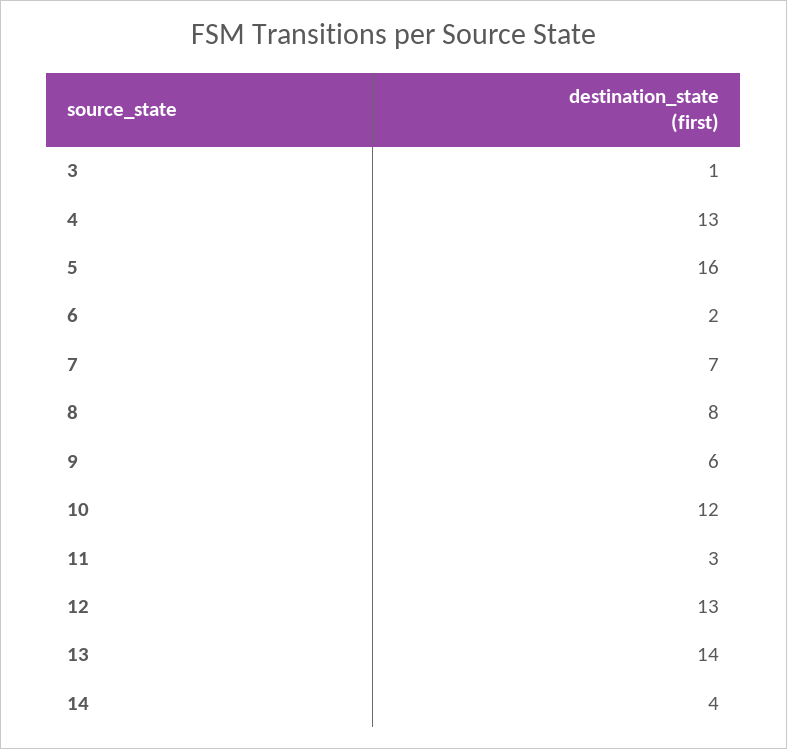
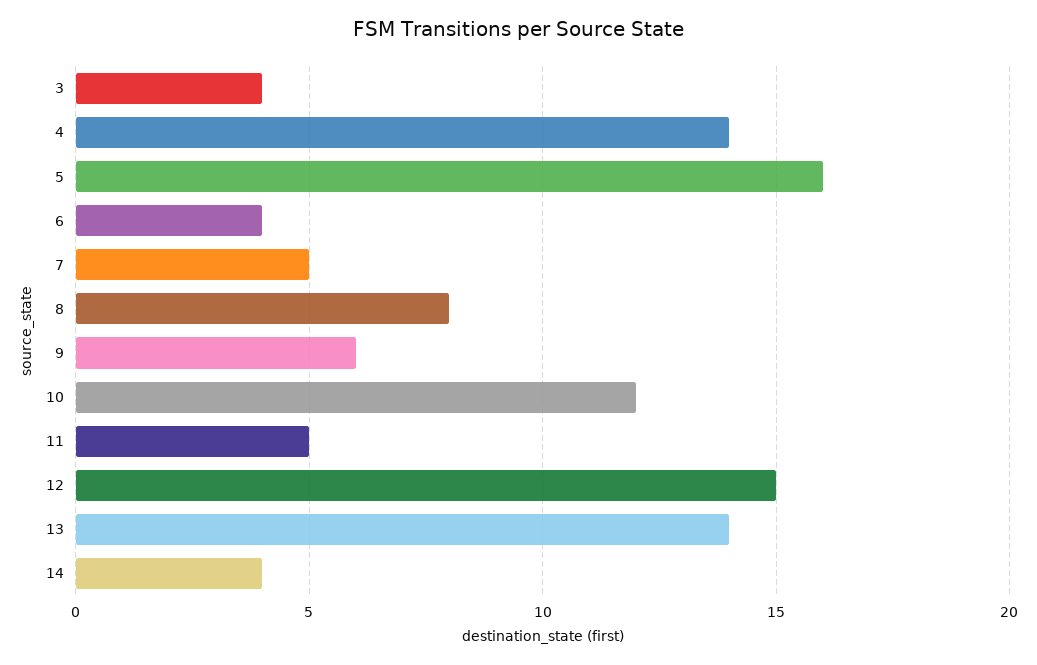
3: 1 -> 4
4: 13 -> 14
6: 2 -> 4
7: 7 -> 5
11: 3 -> 5
12: 13 -> 15

